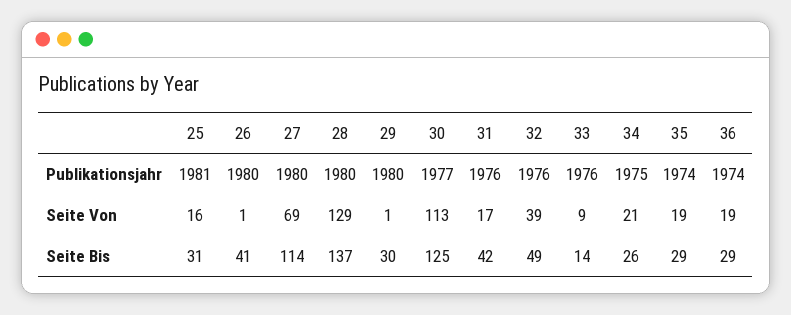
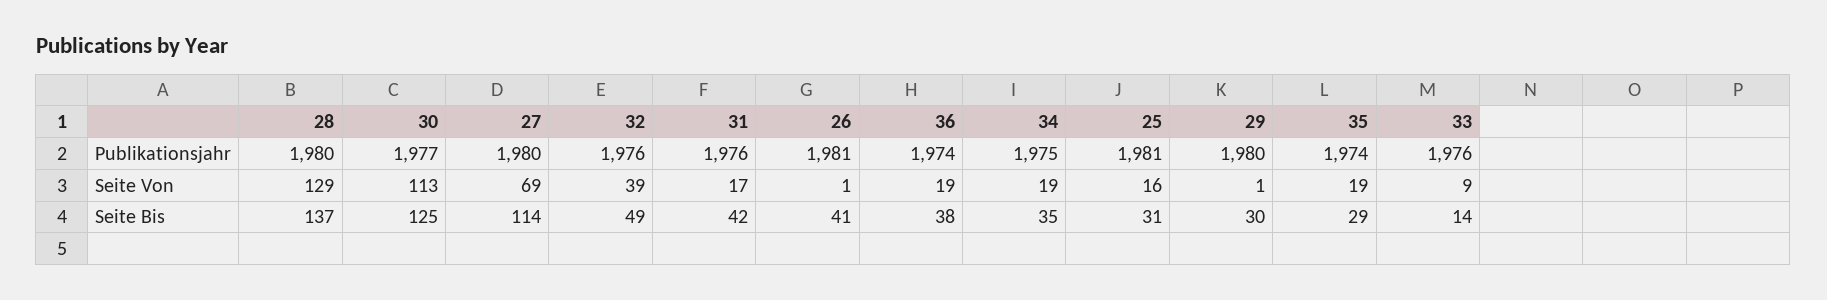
26, Publikationsjahr: 1980 -> 1981
34, Seite Von: 21 -> 19
34, Seite Bis: 26 -> 35
36, Seite Bis: 29 -> 38

